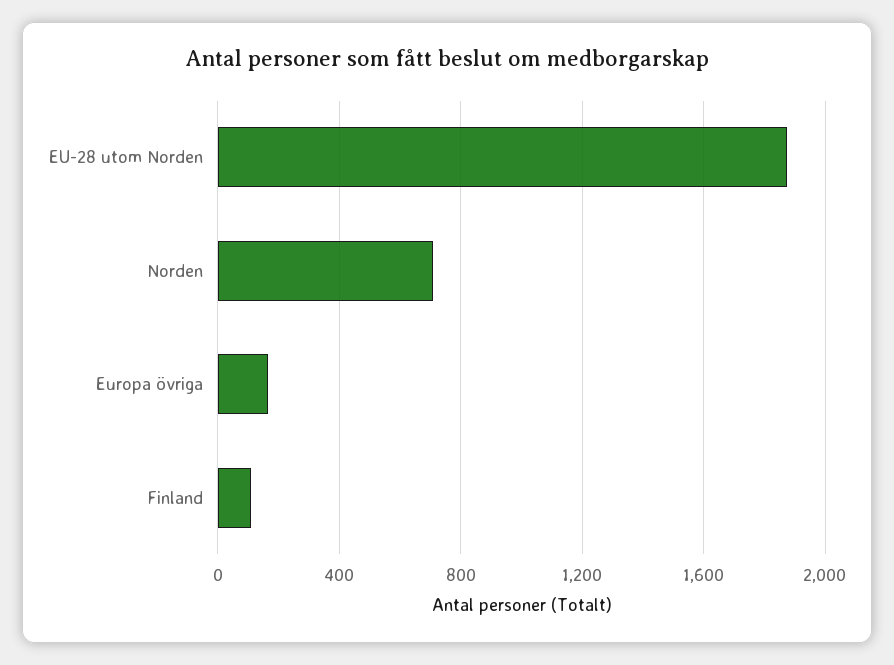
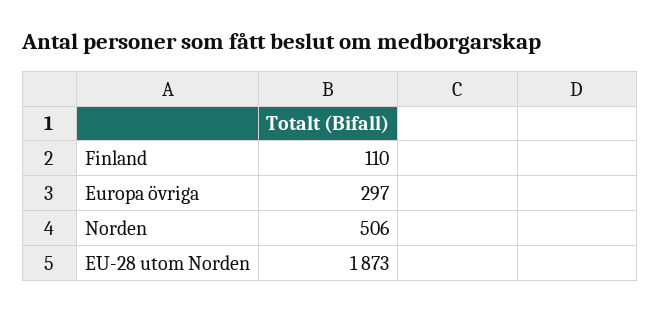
Norden: 700 -> 506
Europa övriga: 150 -> 297

